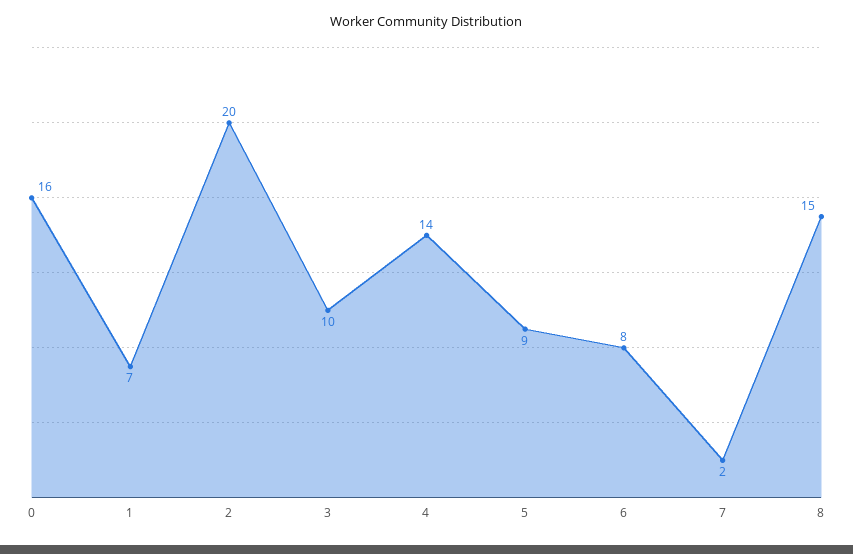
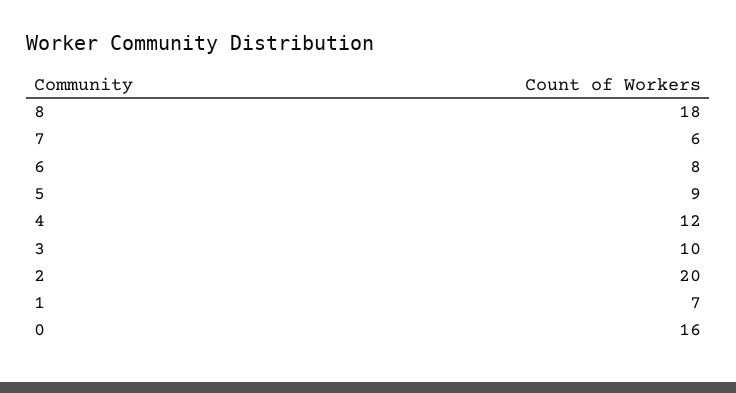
4: 14 -> 12
7: 2 -> 6
8: 15 -> 18

